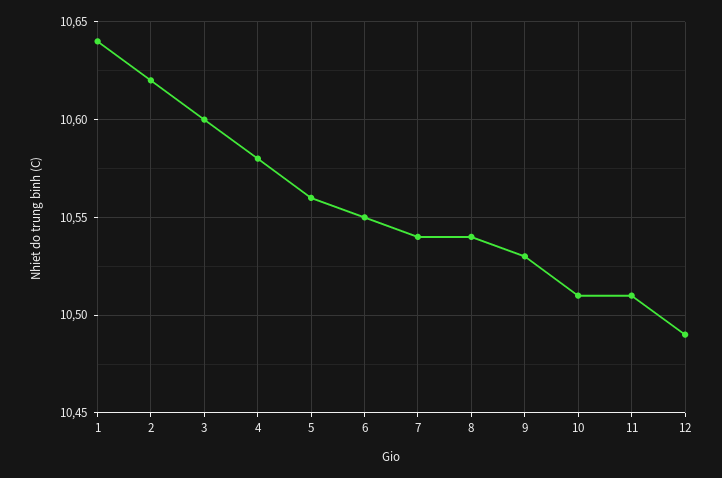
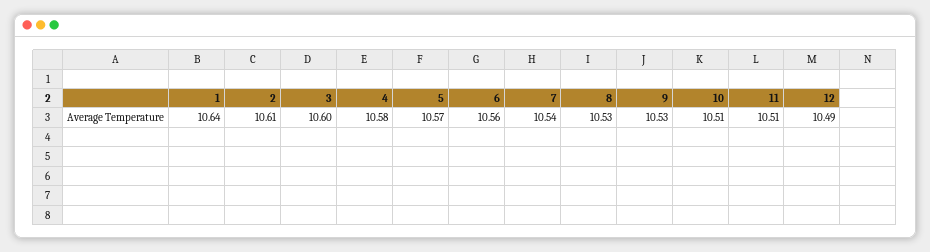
2: 10.62 -> 10.61
5: 10.56 -> 10.57
6: 10.55 -> 10.56
8: 10.54 -> 10.53

